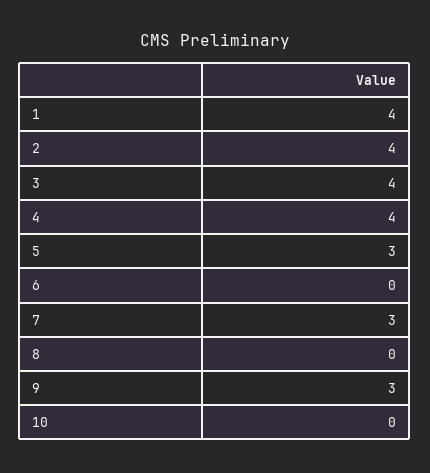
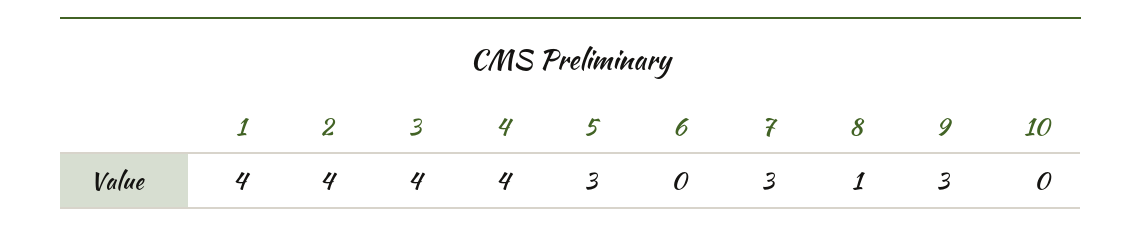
8: 0 -> 1

